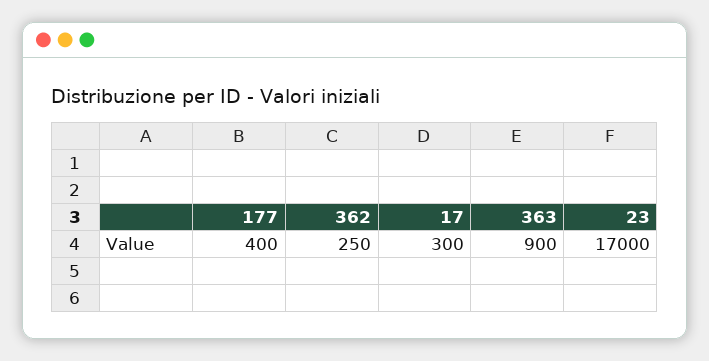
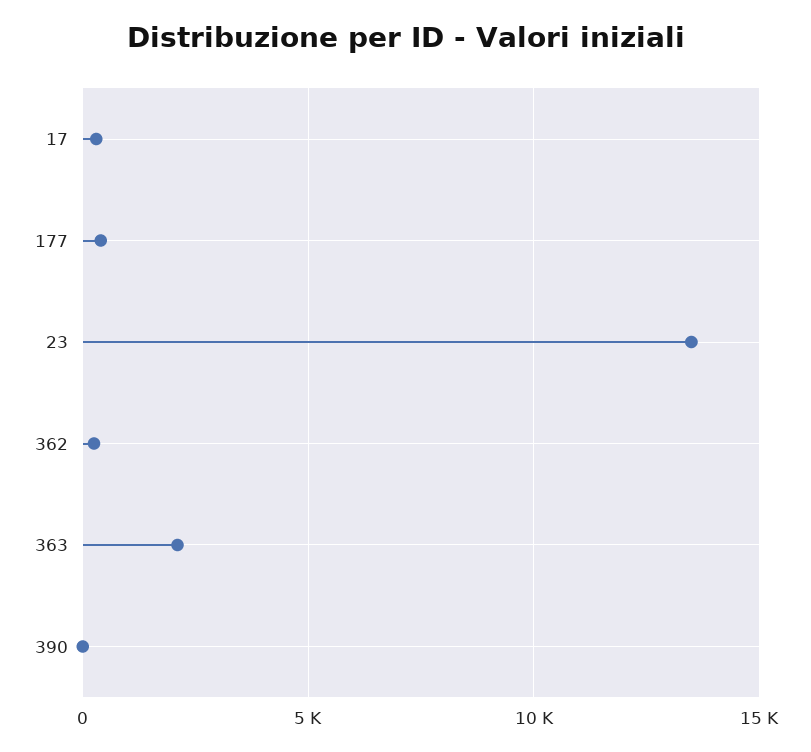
363: 900 -> 2000
23: 17000 -> 13500
390: none -> 0

